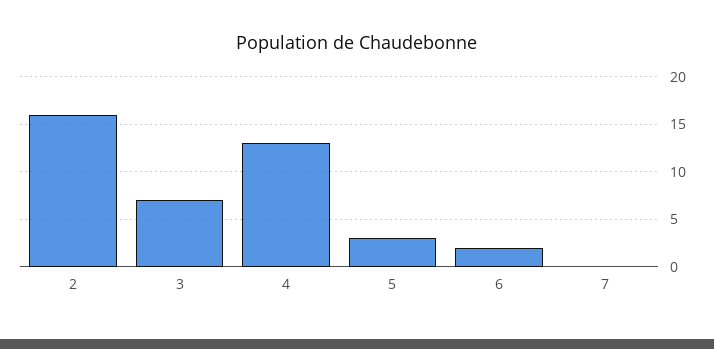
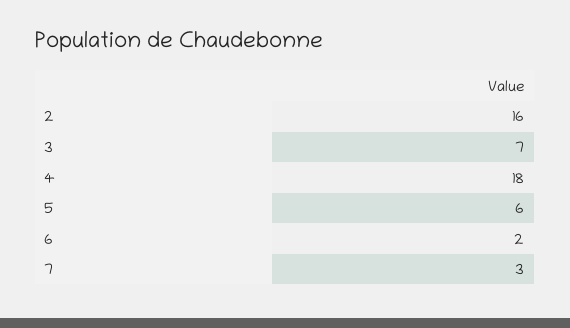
4: 13 -> 18
5: 3 -> 6
7: 0 -> 3

